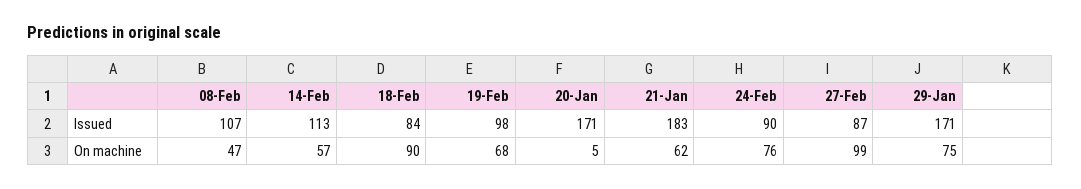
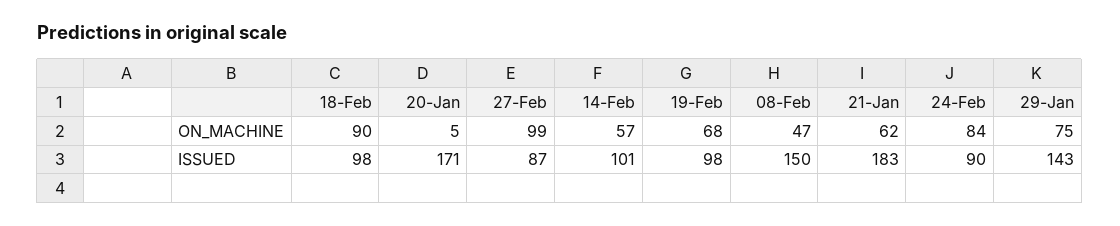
08-Feb, Issued: 107 -> 150
14-Feb, Issued: 113 -> 101
18-Feb, Issued: 84 -> 98
29-Jan, Issued: 171 -> 143
24-Feb, On machine: 76 -> 84

